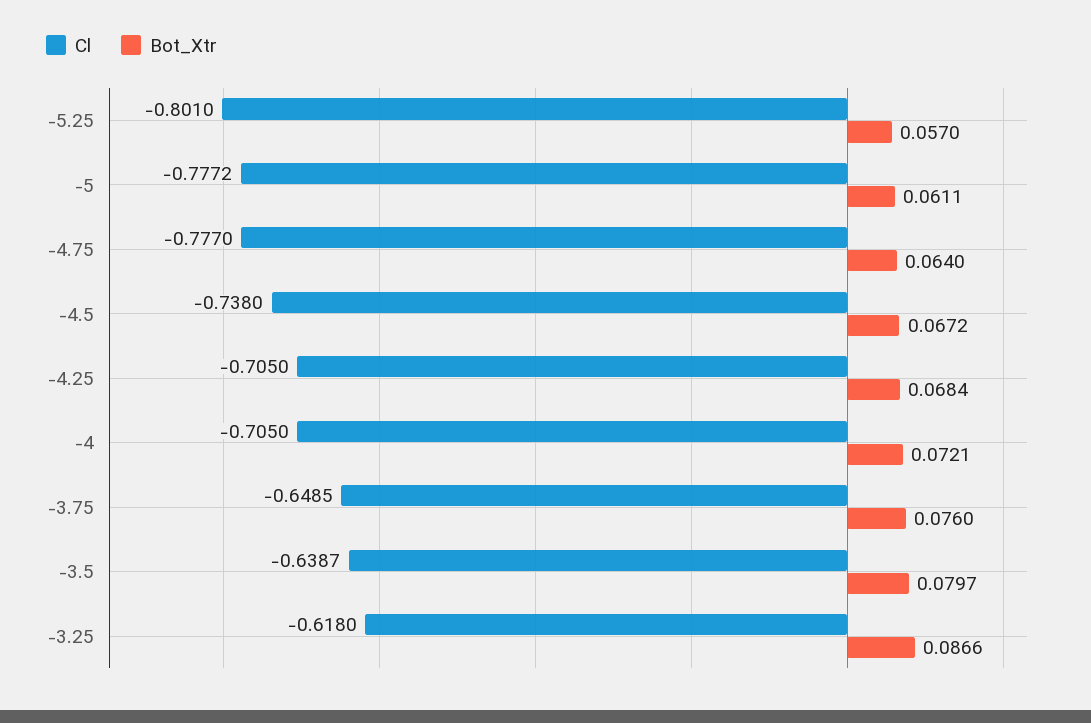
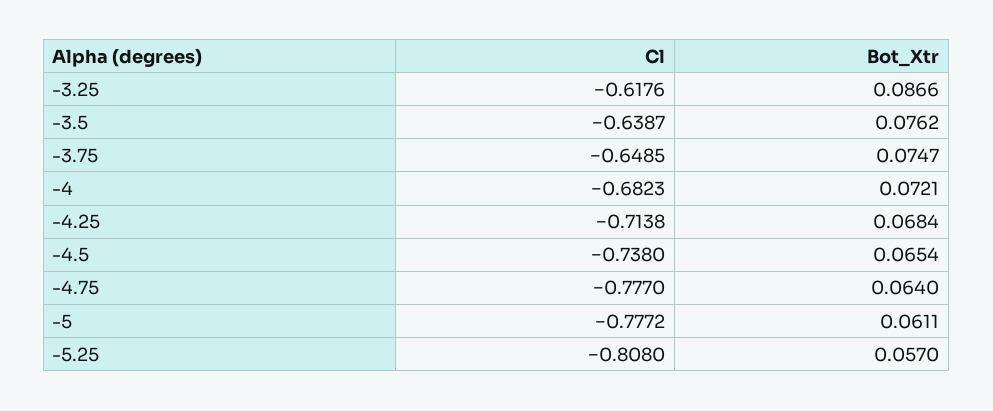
Cl, -5.25: -0.801 -> -0.808
Bot_Xtr, -4.5: 0.0672 -> 0.0654
Cl, -4.25: -0.705 -> -0.7138
Cl, -4: -0.705 -> -0.6823
Bot_Xtr, -3.75: 0.076 -> 0.0747
Bot_Xtr, -3.5: 0.0797 -> 0.0762
Cl, -3.25: -0.618 -> -0.6176

